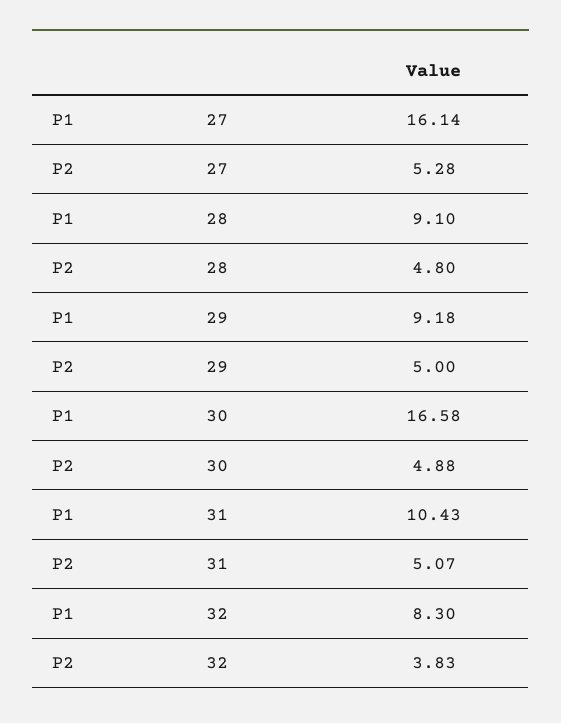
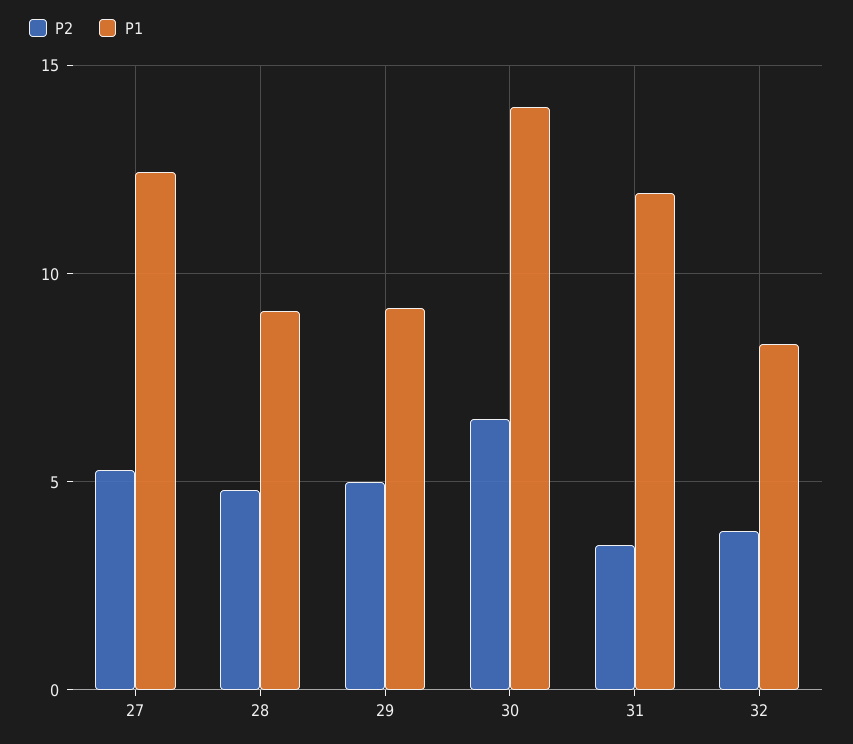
P1, 27: 16.14 -> 12.5
P1, 30: 16.58 -> 14
P2, 30: 4.88 -> 6.5
P1, 31: 10.43 -> 12
P2, 31: 5.07 -> 3.5

